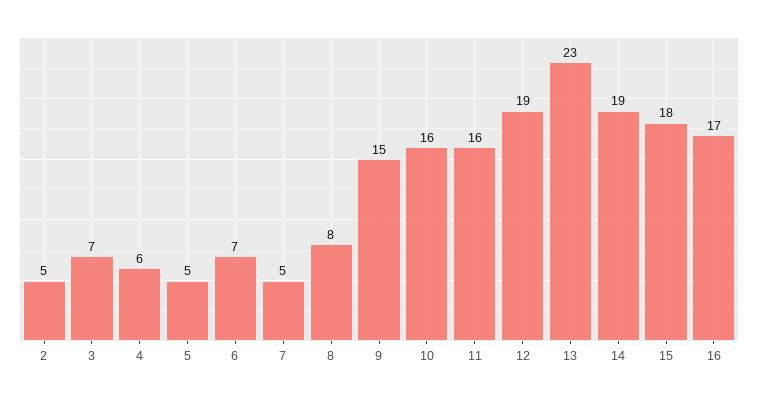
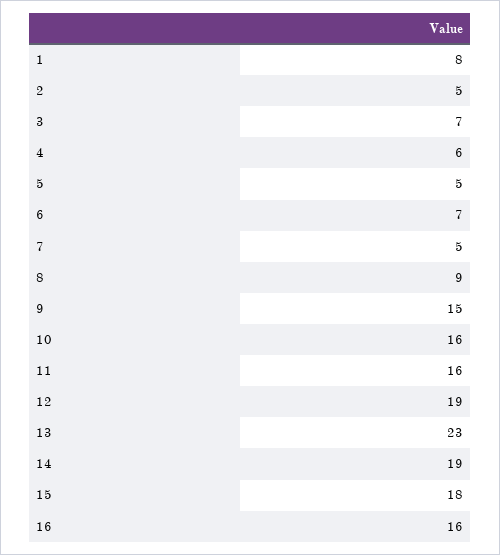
8: 8 -> 9
16: 17 -> 16
1: none -> 8

